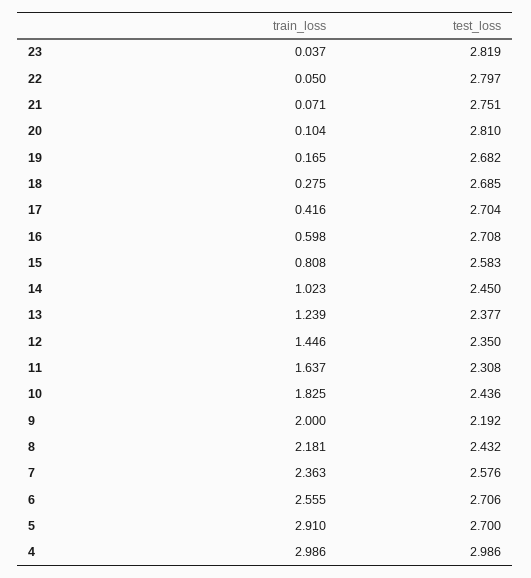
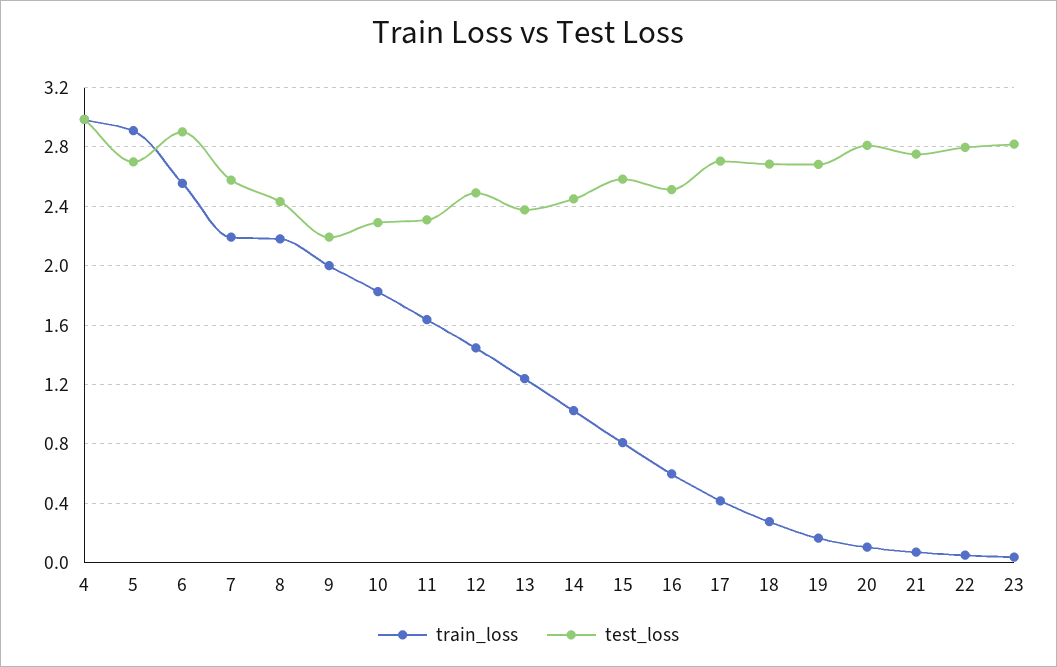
test_loss, 16: 2.708 -> 2.5
test_loss, 12: 2.35 -> 2.5
test_loss, 10: 2.436 -> 2.3
train_loss, 7: 2.363 -> 2.2
test_loss, 6: 2.706 -> 2.9

